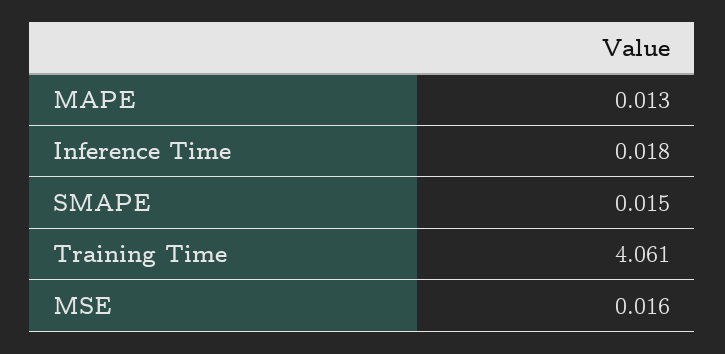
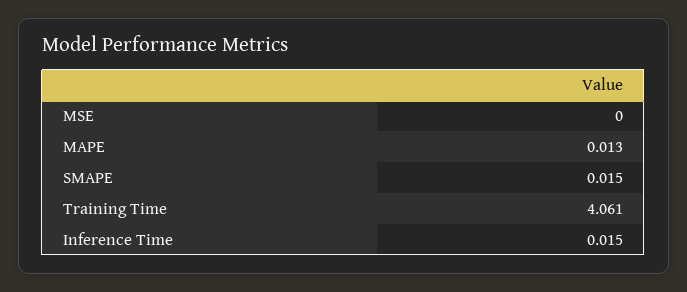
Inference Time: 0.018 -> 0.015
MSE: 0.016 -> 0

